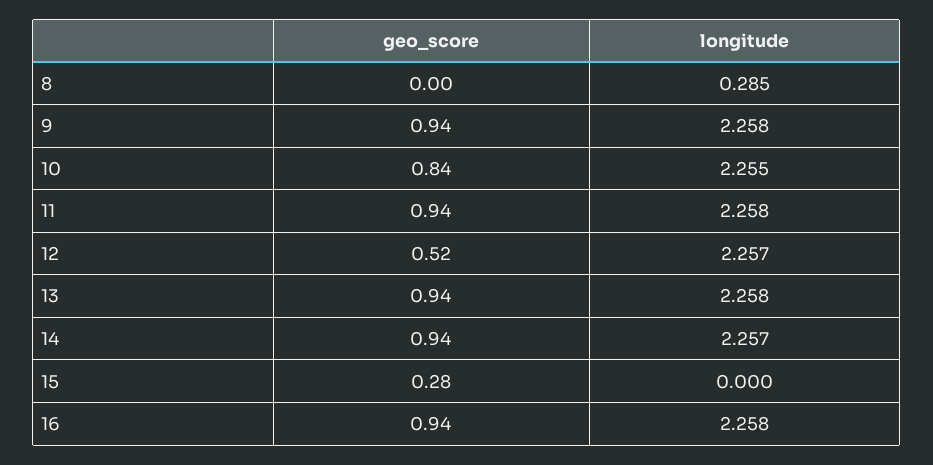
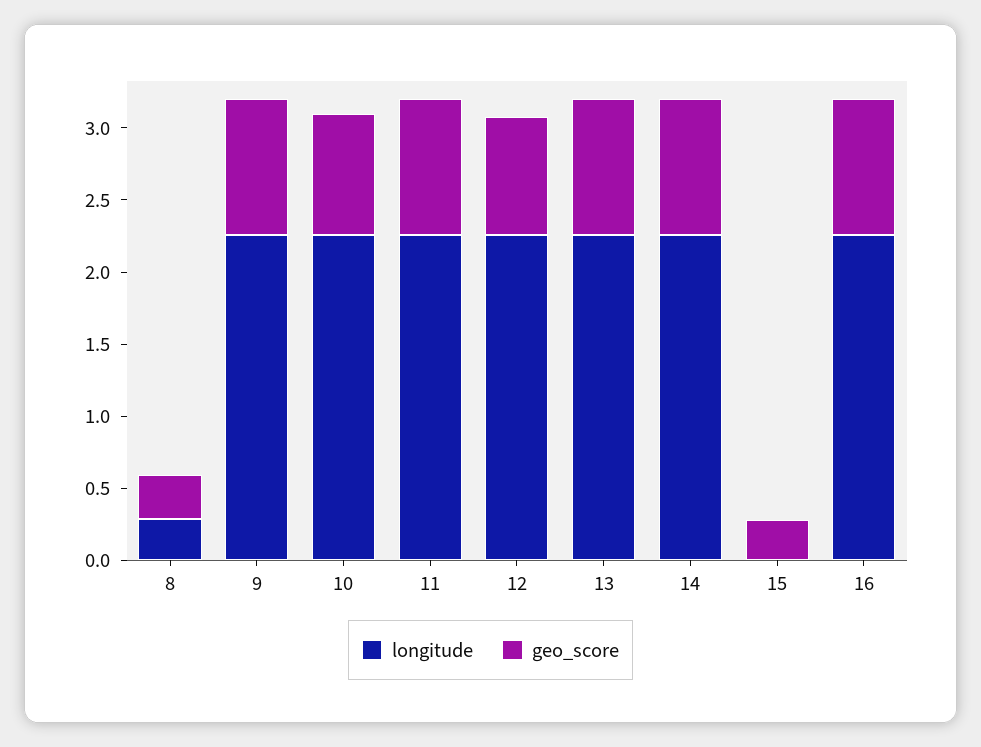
geo_score, 8: 0 -> 0.3
geo_score, 12: 0.52 -> 0.8

